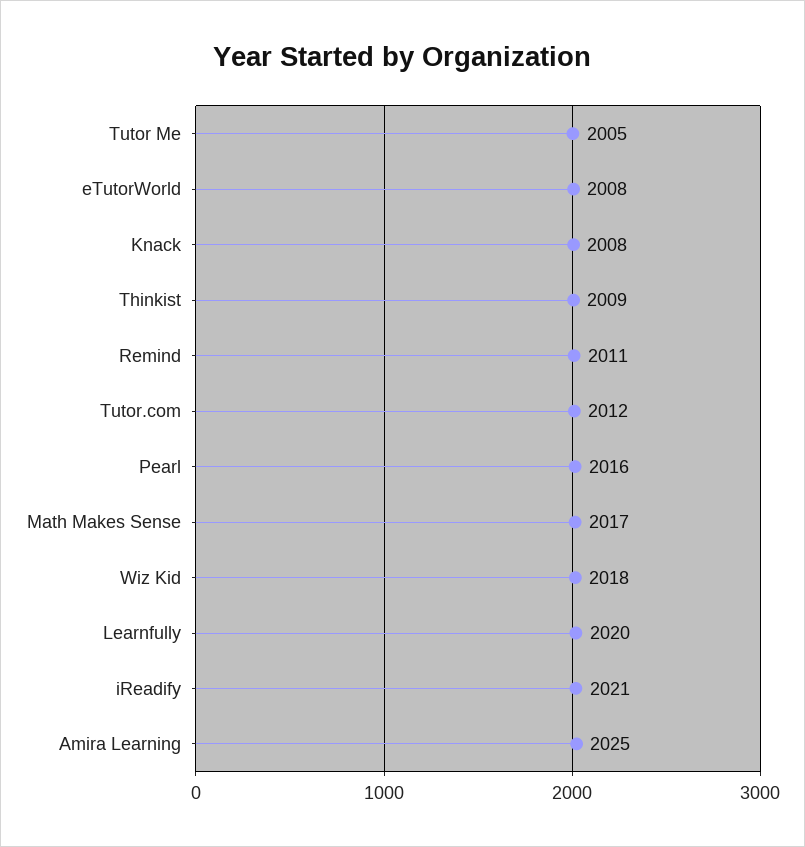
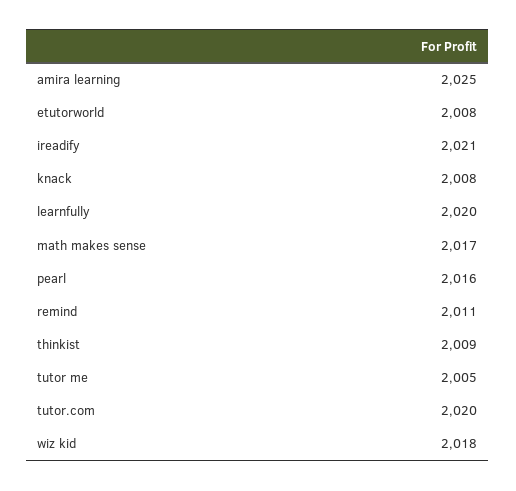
Tutor.com: 2012 -> 2020

